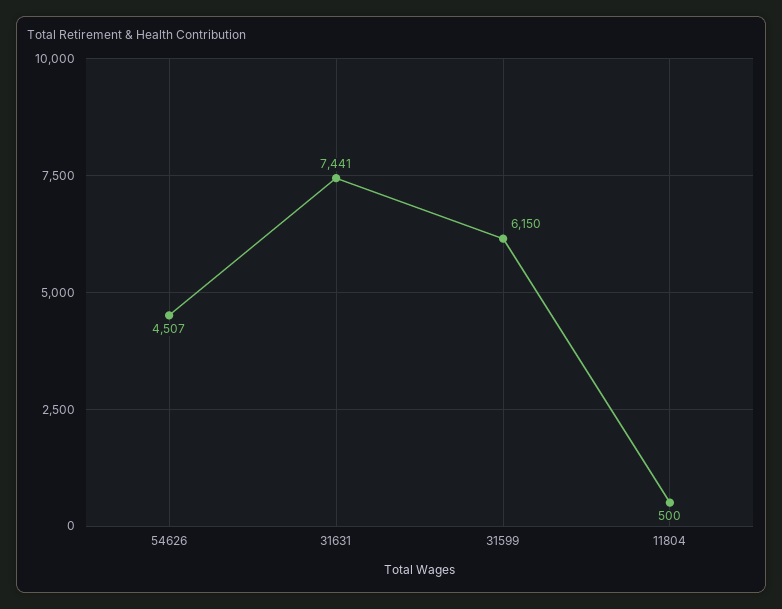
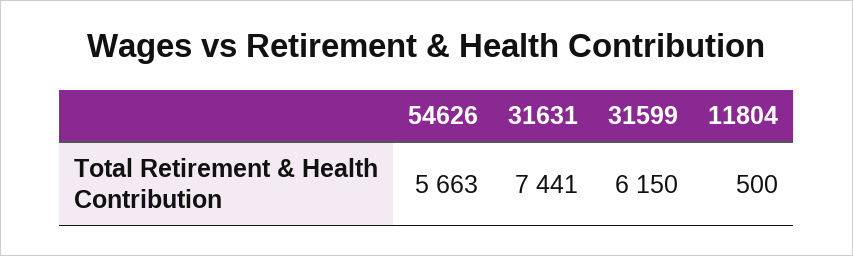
54626: 4507 -> 5663

